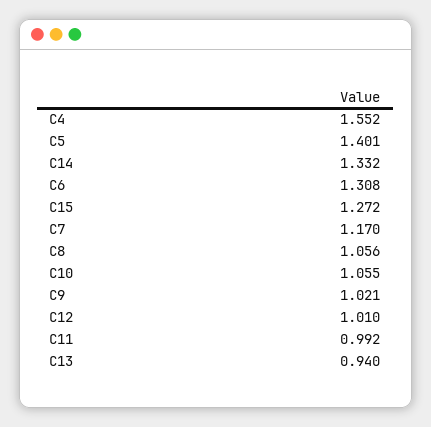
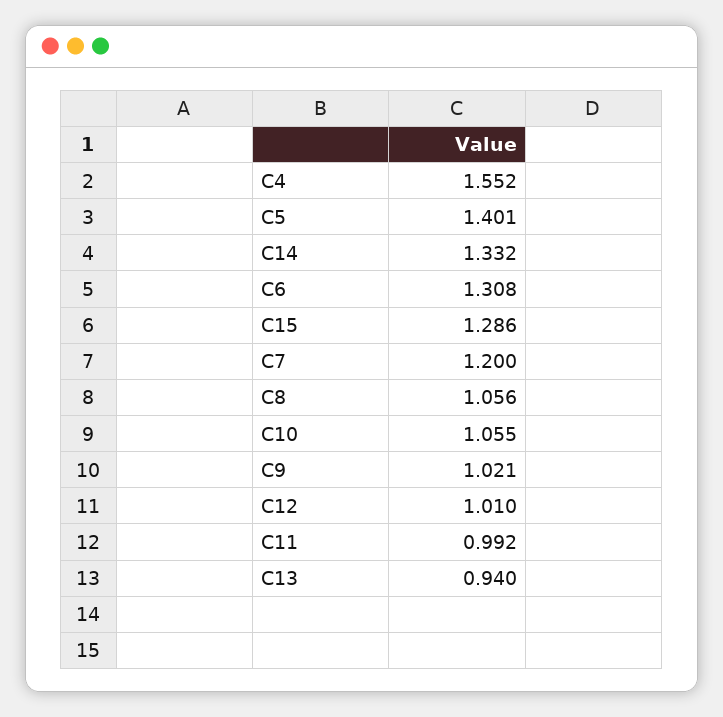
C15: 1.272 -> 1.286
C7: 1.17 -> 1.2

